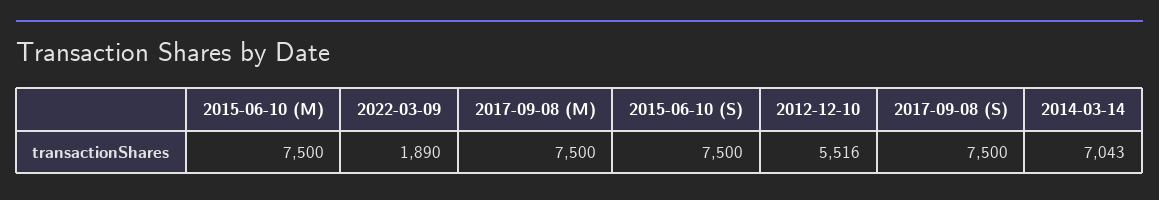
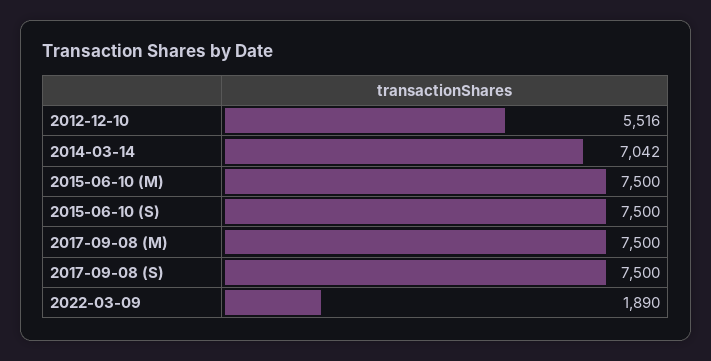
2014-03-14: 7043 -> 7042

